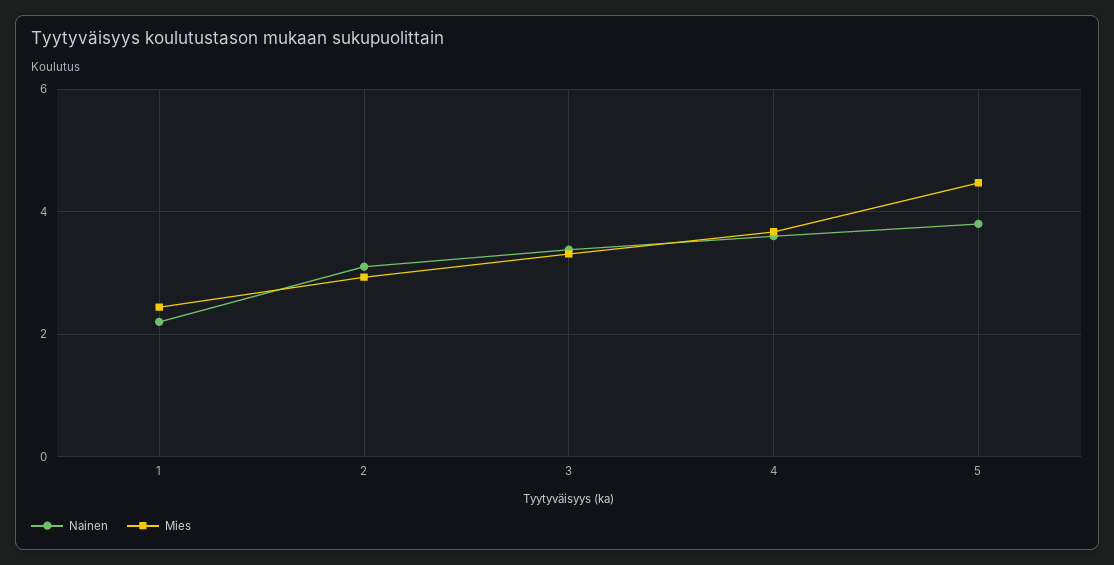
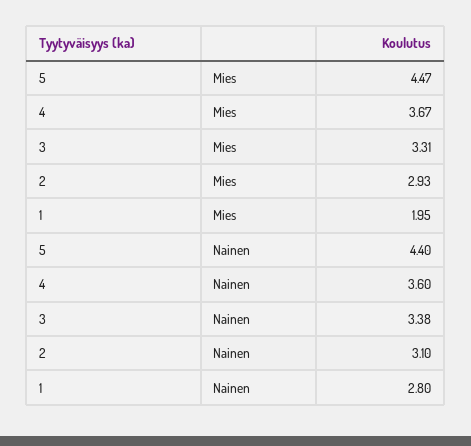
Nainen, 1: 2.2 -> 2.8
Mies, 1: 2.4 -> 1.95
Nainen, 5: 3.8 -> 4.4

